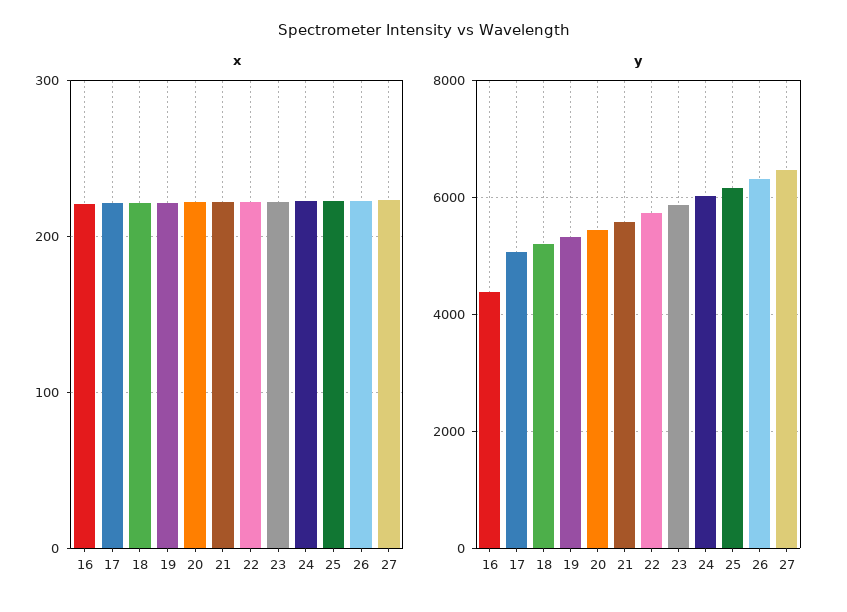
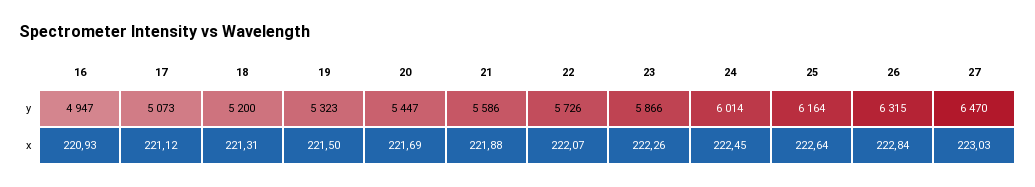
y, 16: 4400 -> 4947

